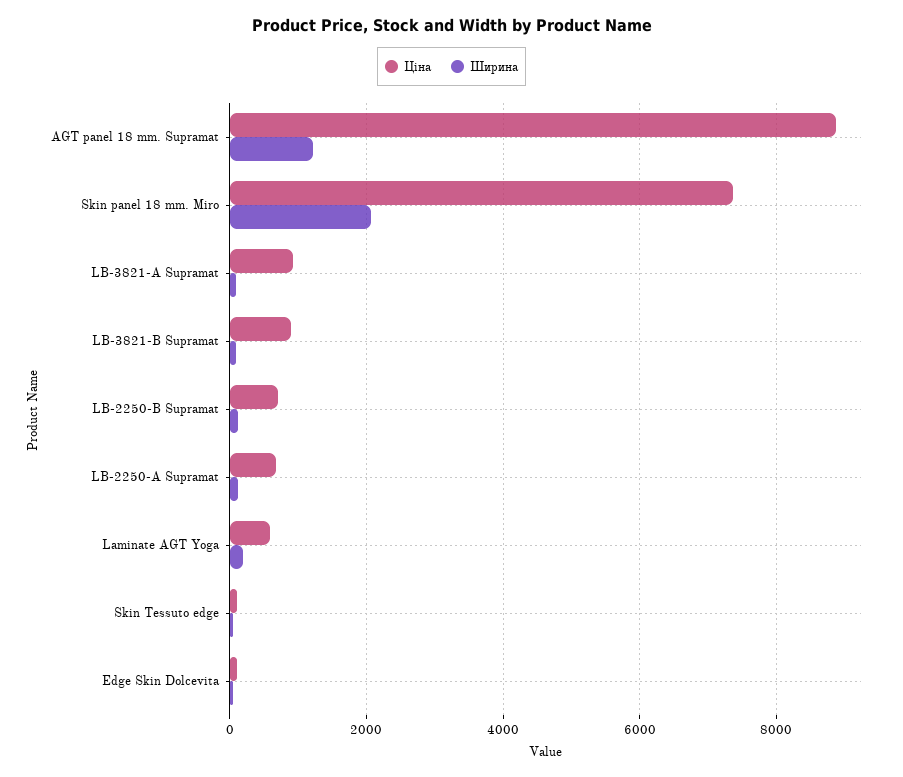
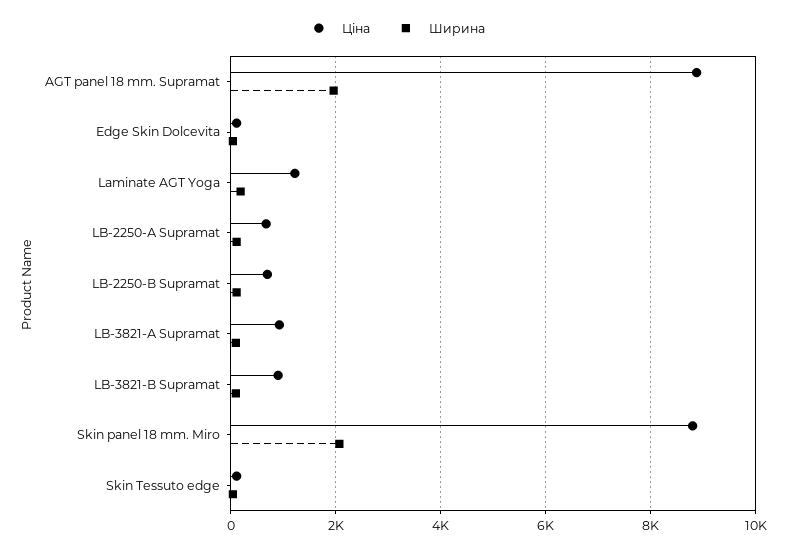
Ширина, AGT panel 18 mm. Supramat: 1200 -> 2000
Ціна, Skin panel 18 mm. Miro: 7400 -> 8800
Ціна, Laminate AGT Yoga: 600 -> 1200

